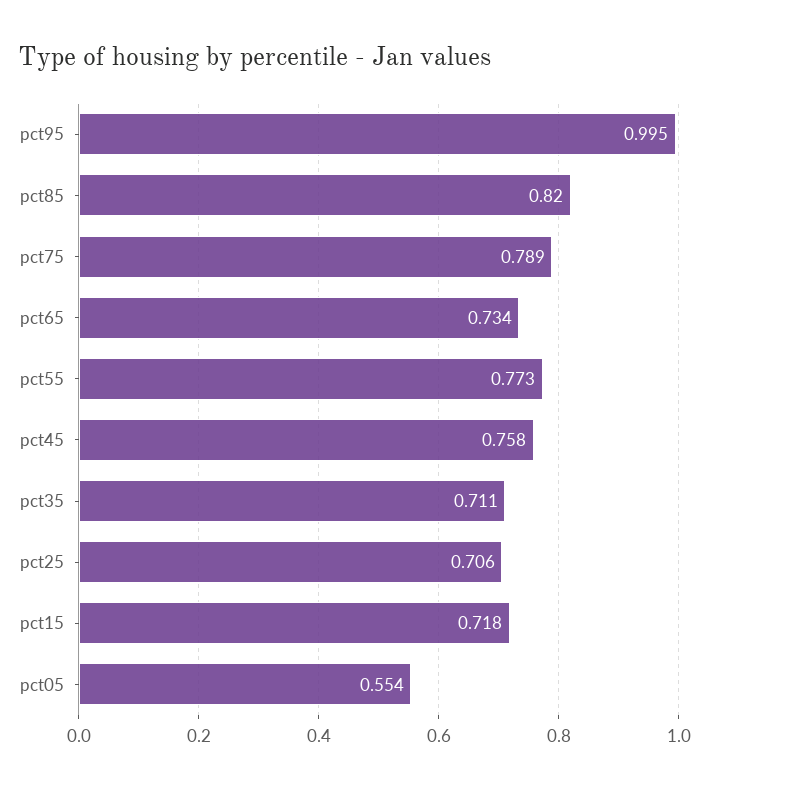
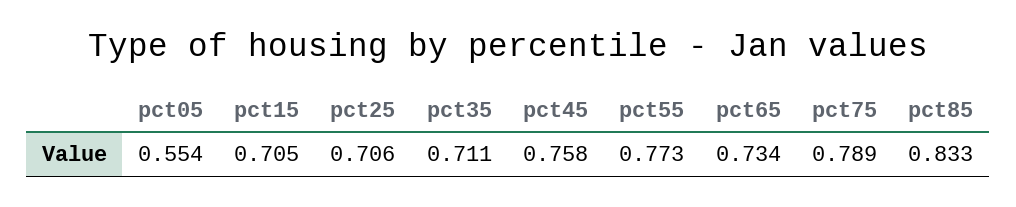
pct95: 0.995 -> none
pct85: 0.82 -> 0.833
pct15: 0.718 -> 0.705

